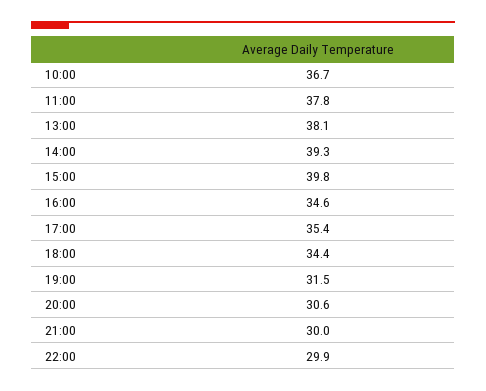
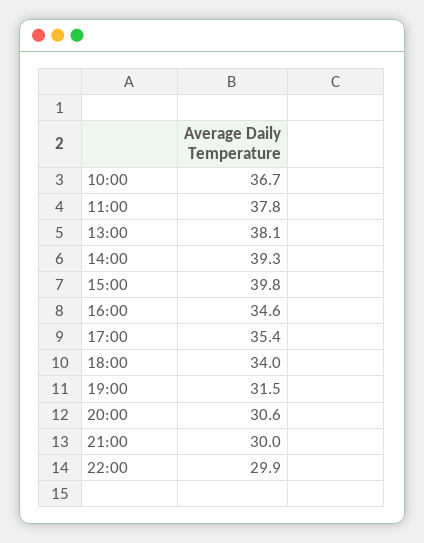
18:00: 34.4 -> 34

